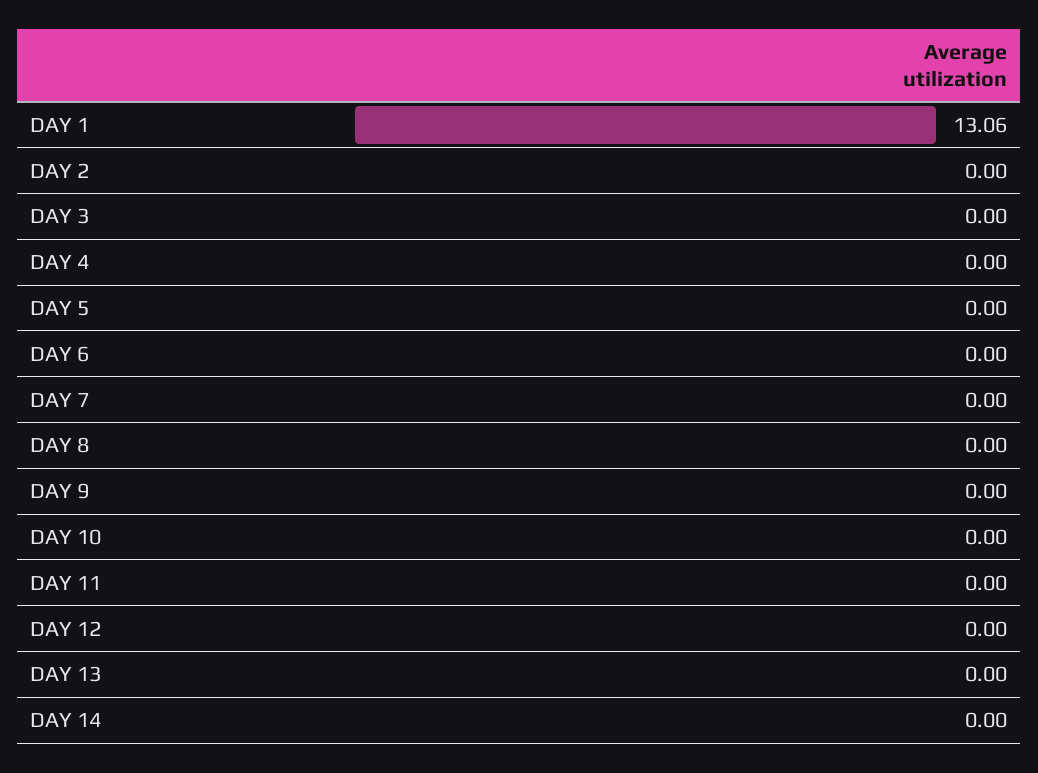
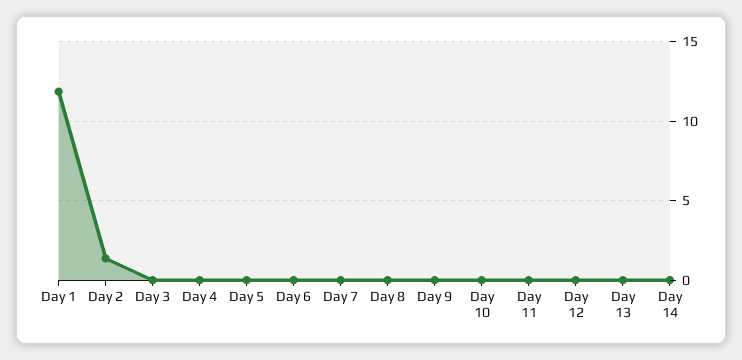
DAY 1: 13.06 -> 12
DAY 2: 0 -> 1.5

